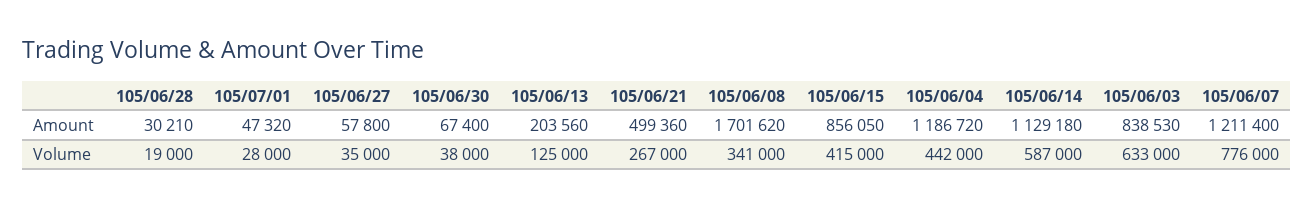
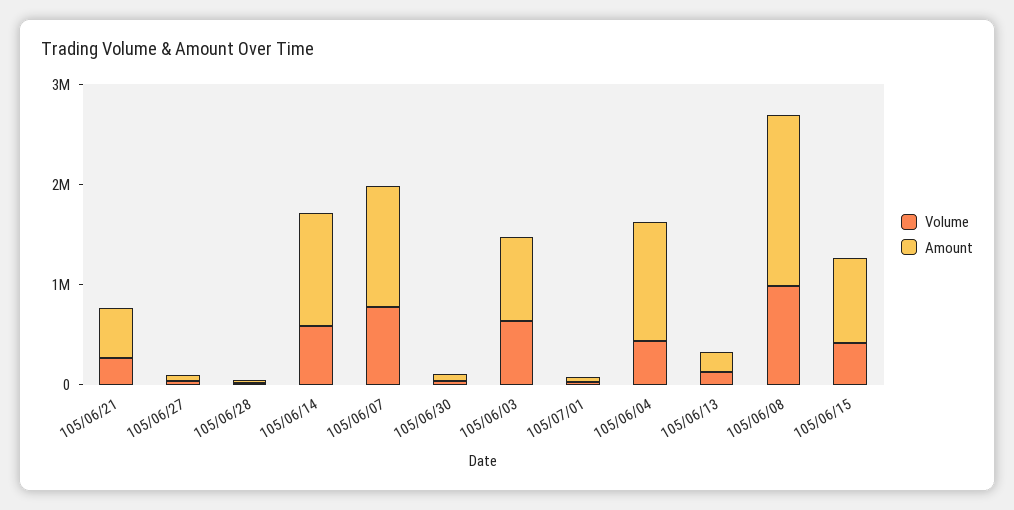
Volume, 105/06/08: 341000 -> 1000000

